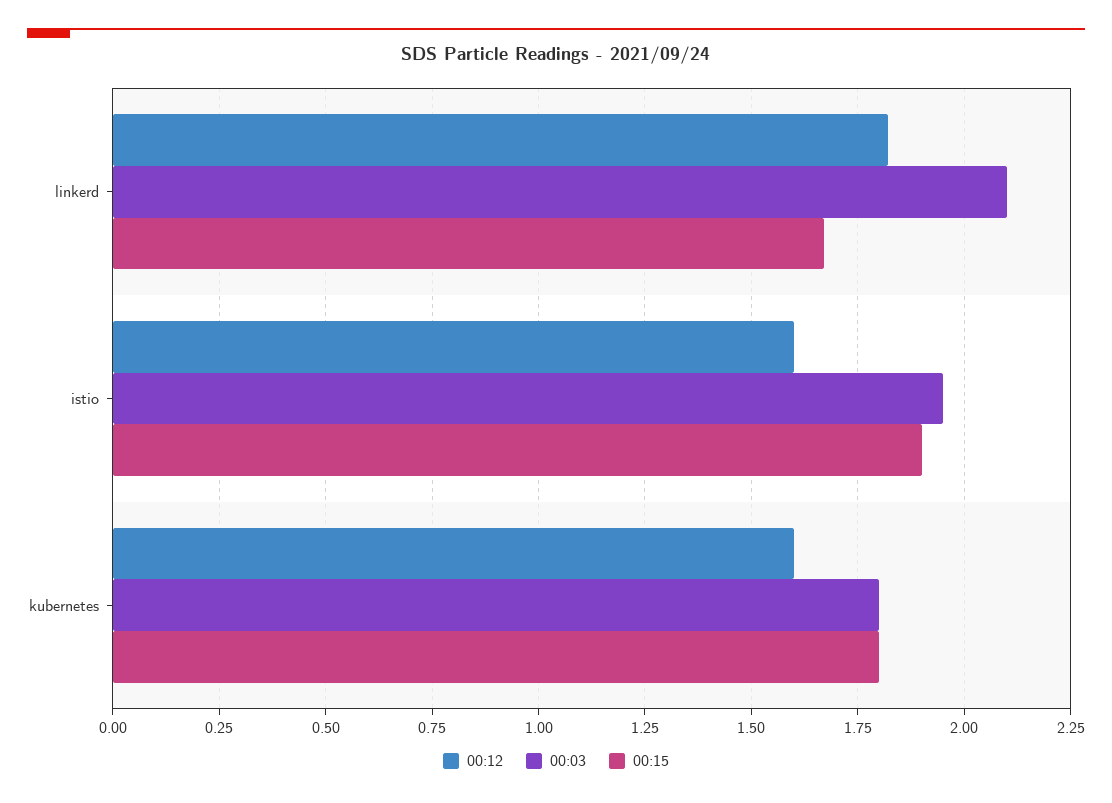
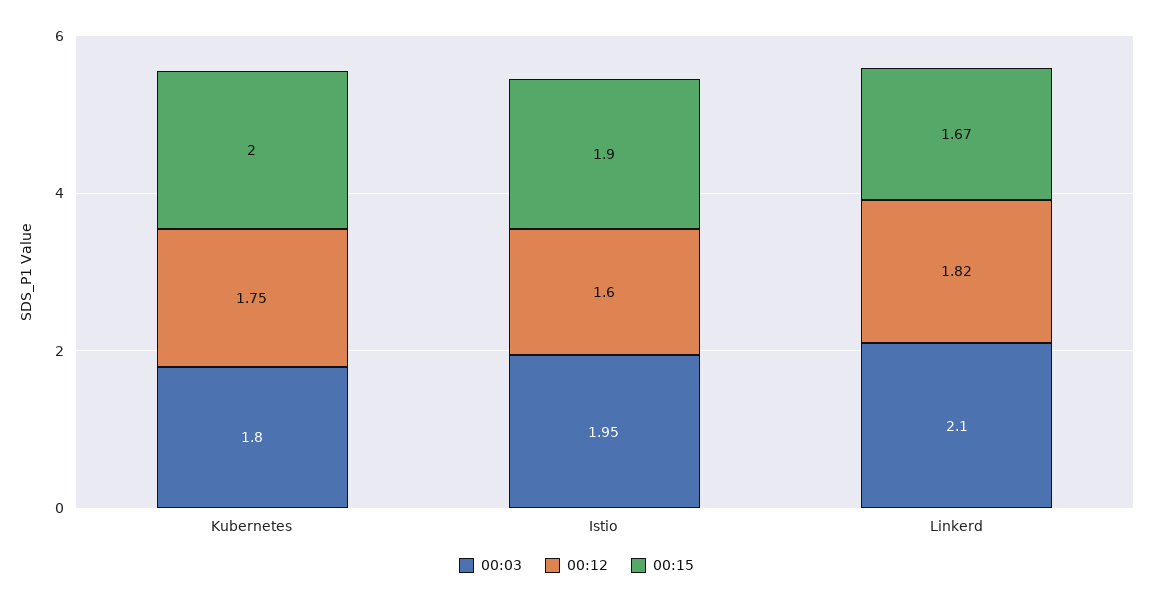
00:12, kubernetes: 1.6 -> 1.75
00:15, kubernetes: 1.8 -> 2

